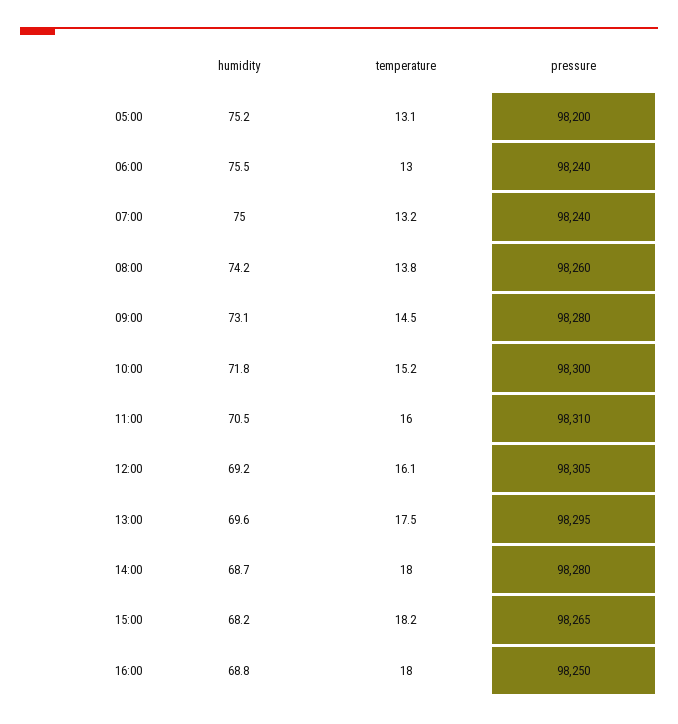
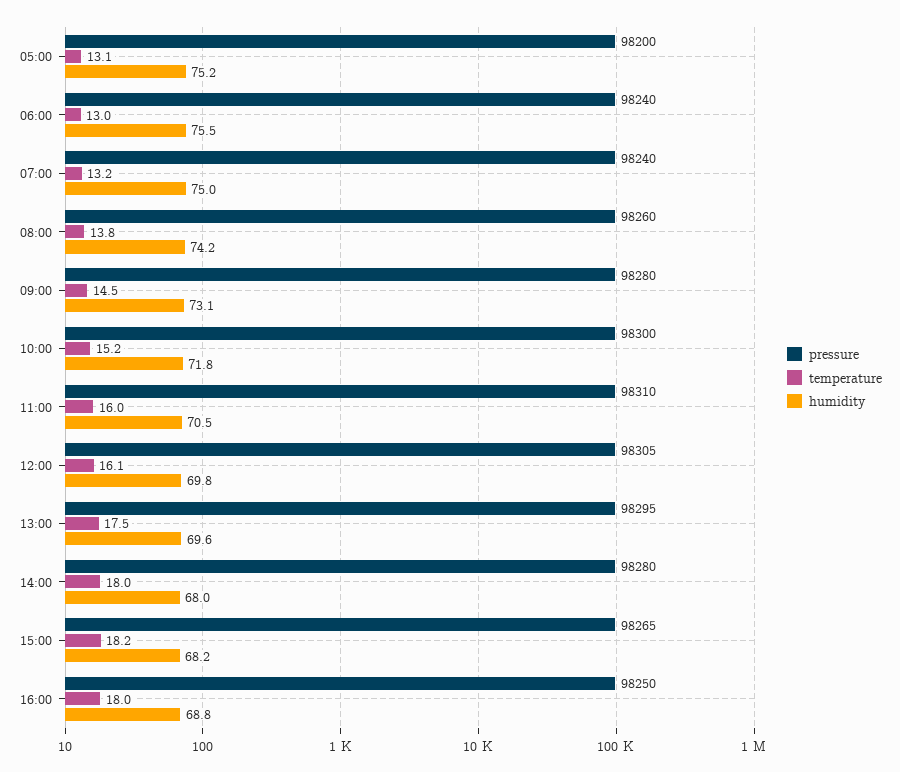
humidity, 12:00: 69.2 -> 69.8
humidity, 14:00: 68.7 -> 68

